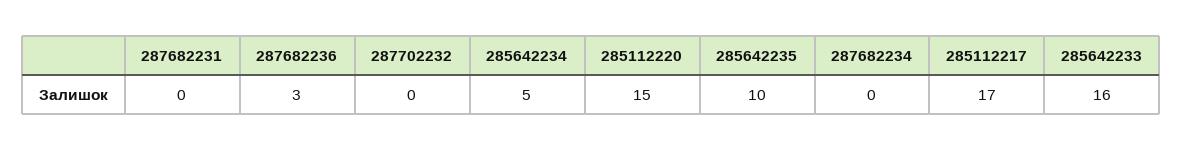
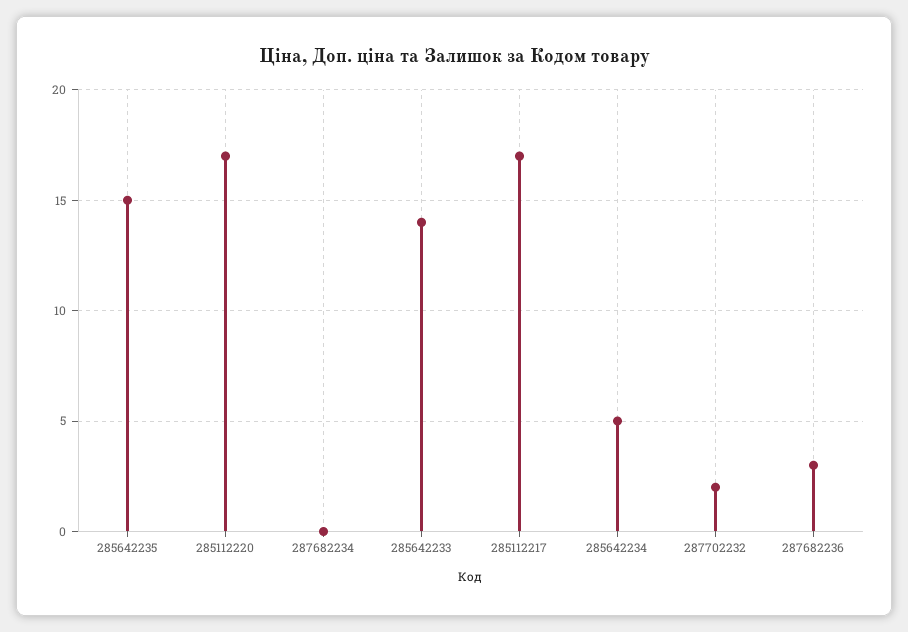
287682231: 0 -> none
287702232: 0 -> 2
285112220: 15 -> 17
285642235: 10 -> 15
285642233: 16 -> 14

